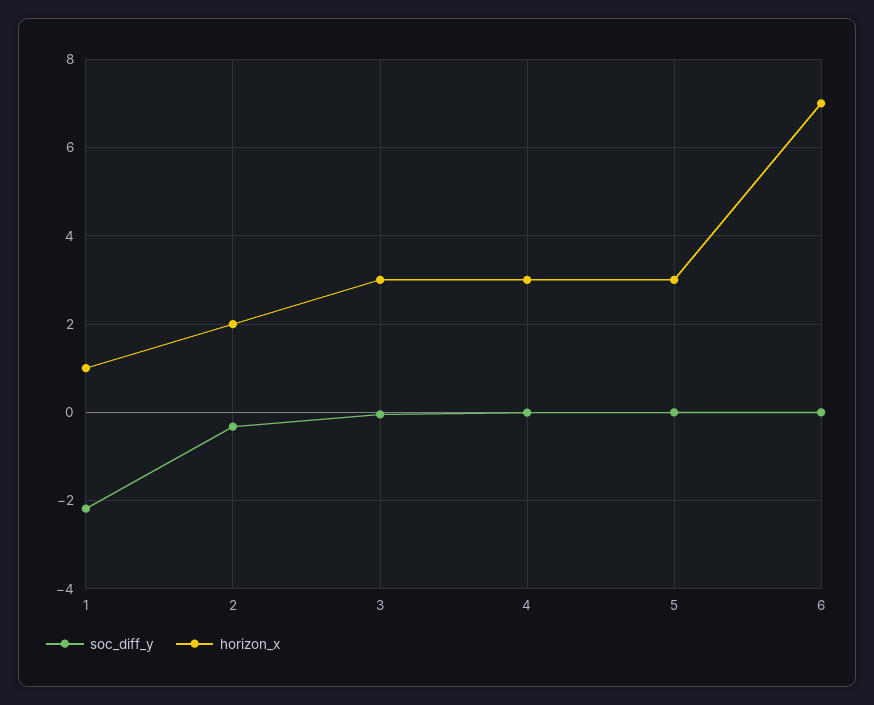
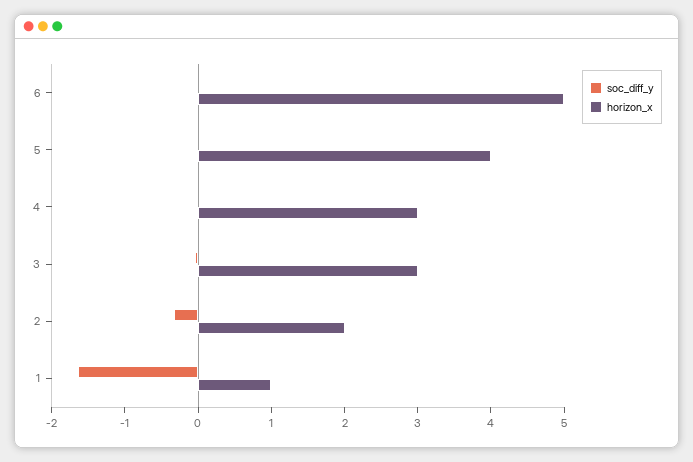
soc_diff_y, 1: -2.2 -> -1.6
horizon_x, 5: 3 -> 4
horizon_x, 6: 7 -> 5

